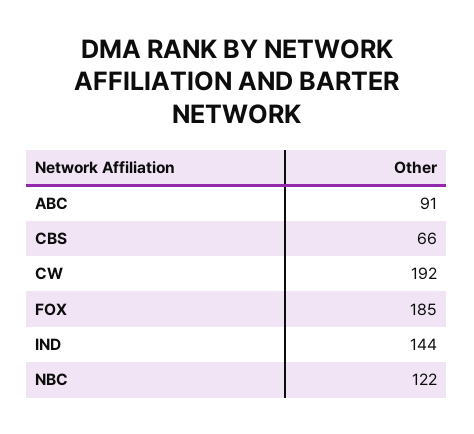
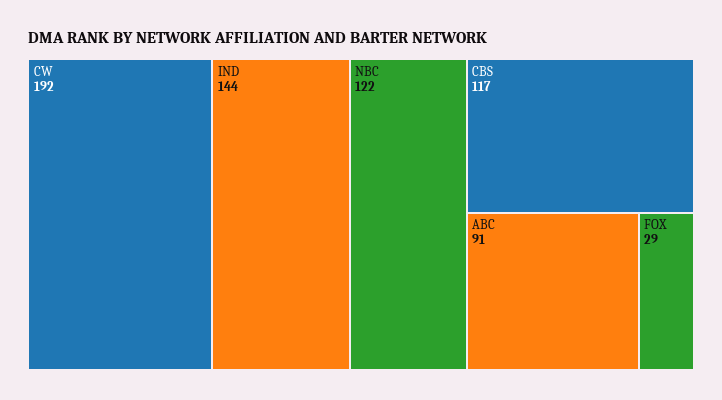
CBS: 66 -> 117
FOX: 185 -> 29

